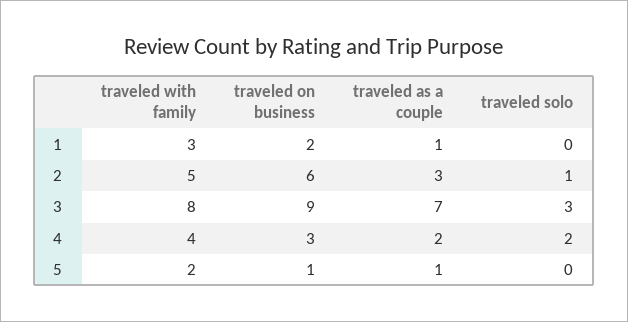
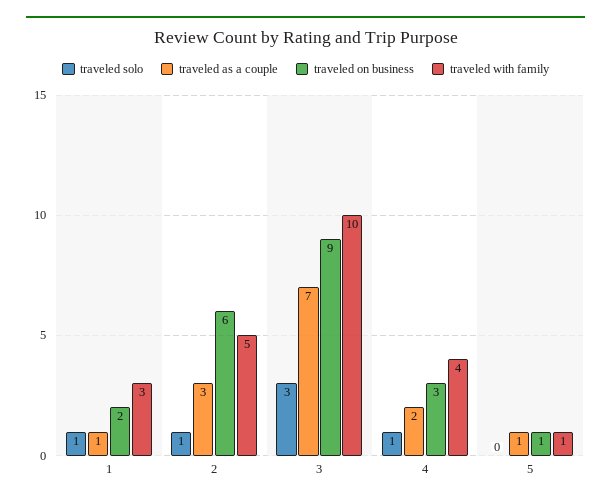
traveled solo, 1: 0 -> 1
traveled with family, 3: 8 -> 10
traveled solo, 4: 2 -> 1
traveled with family, 5: 2 -> 1

